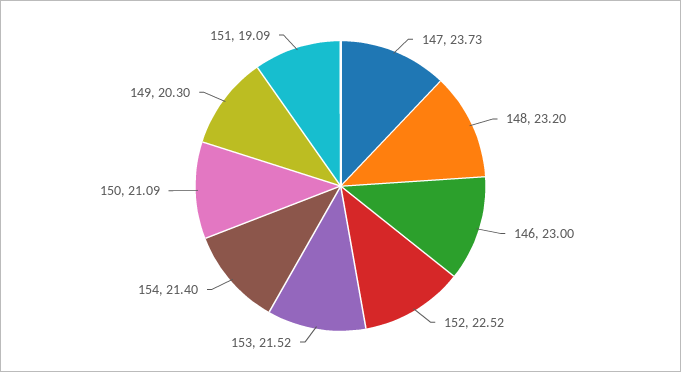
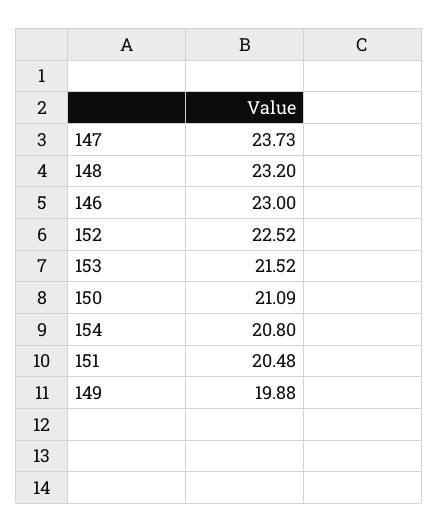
154: 21.4 -> 20.8
149: 20.3 -> 19.88
151: 19.09 -> 20.48

